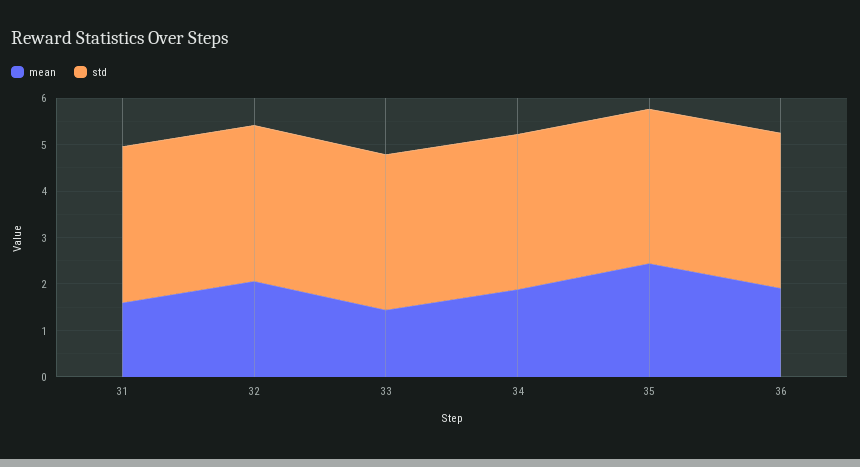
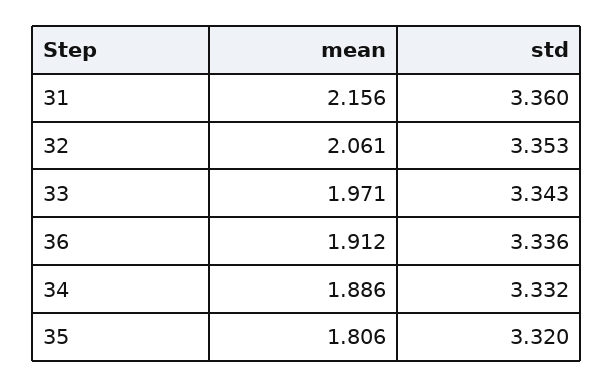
mean, 31: 1.6 -> 2.156
mean, 33: 1.4 -> 1.971
mean, 35: 2.4 -> 1.806

